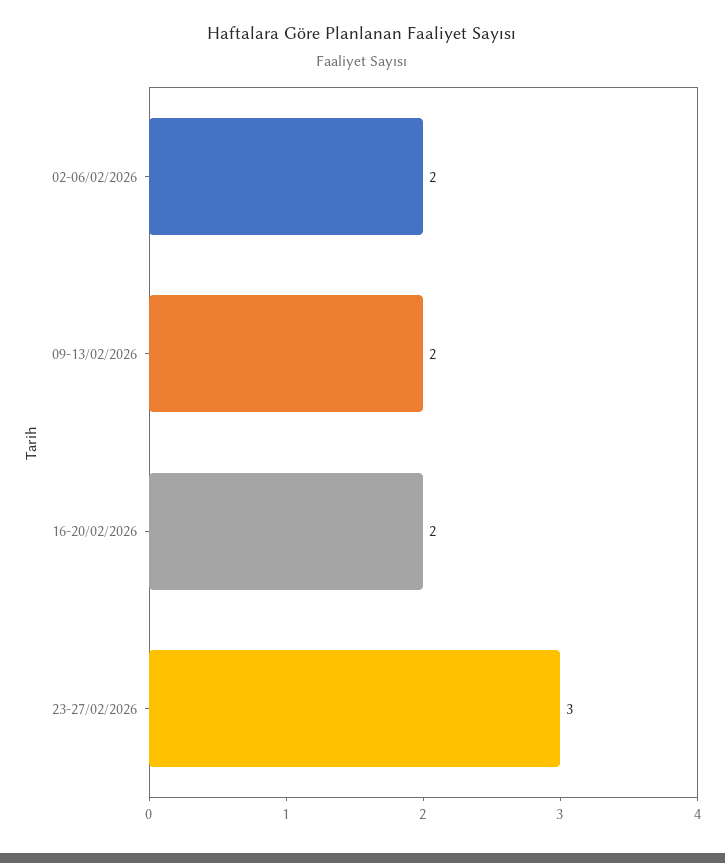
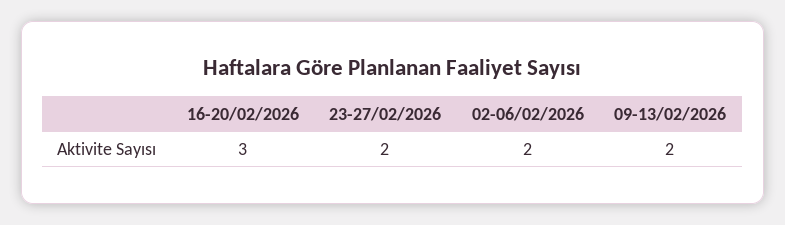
16-20/02/2026: 2 -> 3
23-27/02/2026: 3 -> 2

